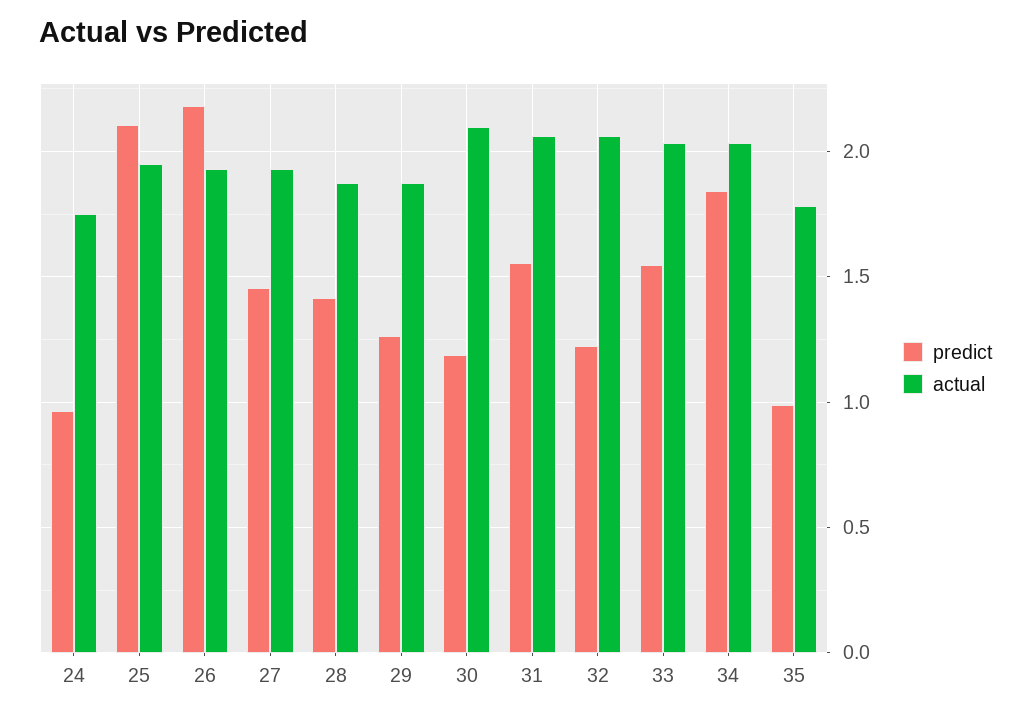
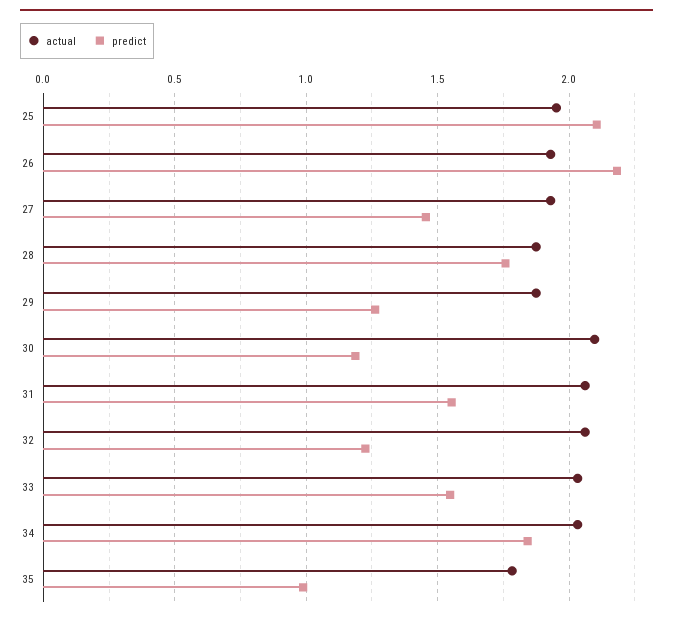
predict, 24: 0.95 -> none
actual, 24: 1.75 -> none
predict, 28: 1.4 -> 1.75

